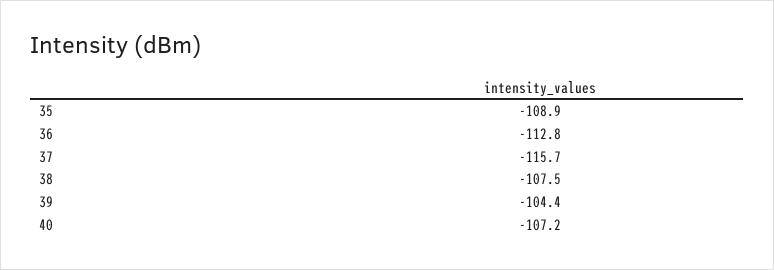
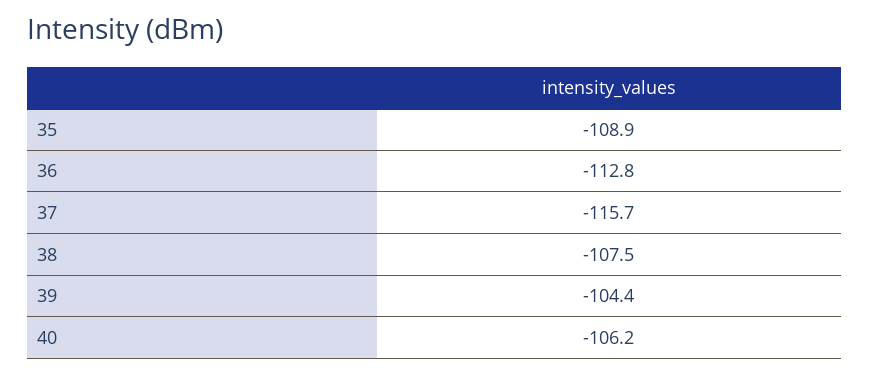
40: -107.2 -> -106.2

